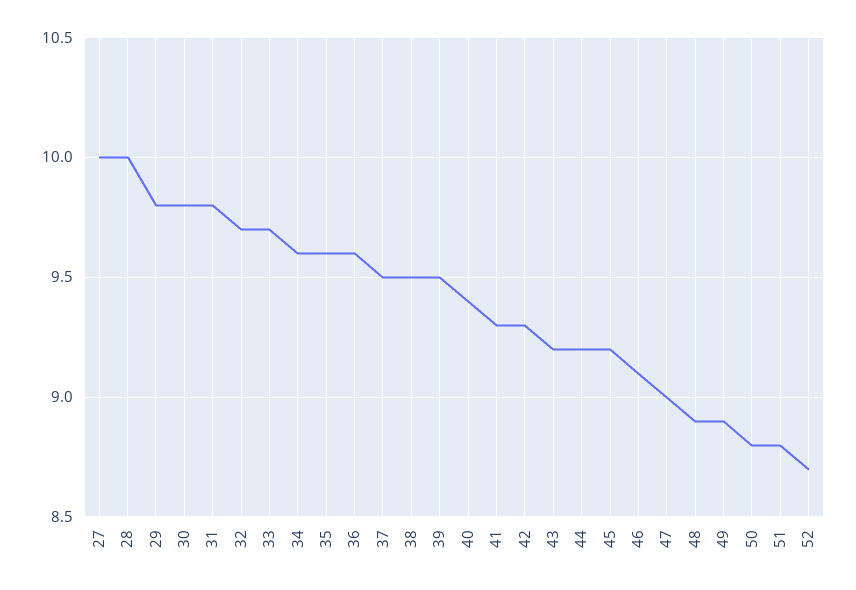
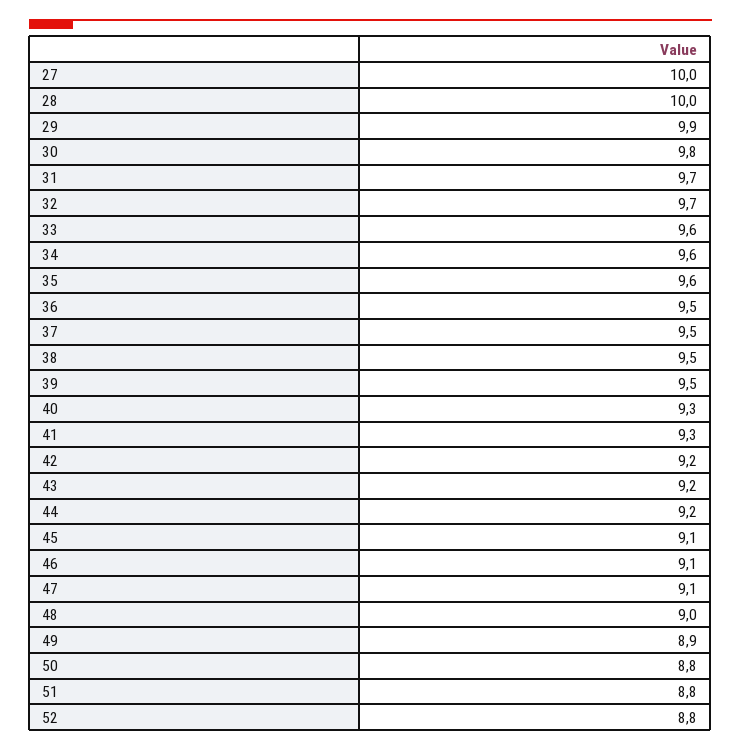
29: 9.8 -> 9.9
31: 9.8 -> 9.7
33: 9.7 -> 9.6
36: 9.6 -> 9.5
40: 9.4 -> 9.3
42: 9.3 -> 9.2
45: 9.2 -> 9.1
47: 9 -> 9.1
48: 8.9 -> 9
52: 8.7 -> 8.8

